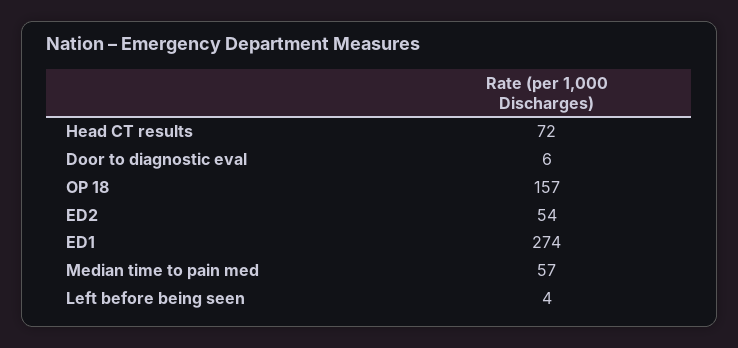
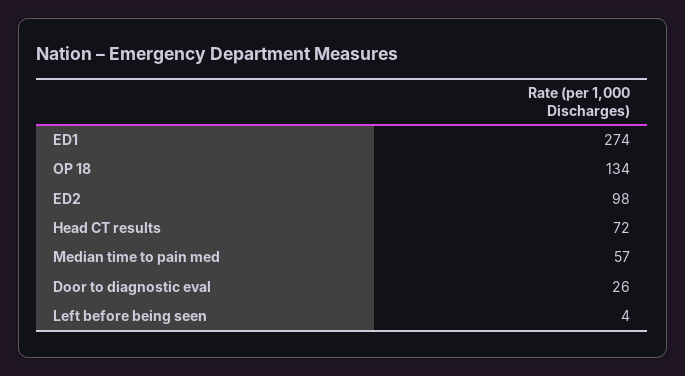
Door to diagnostic eval: 6 -> 26
OP 18: 157 -> 134
ED2: 54 -> 98

